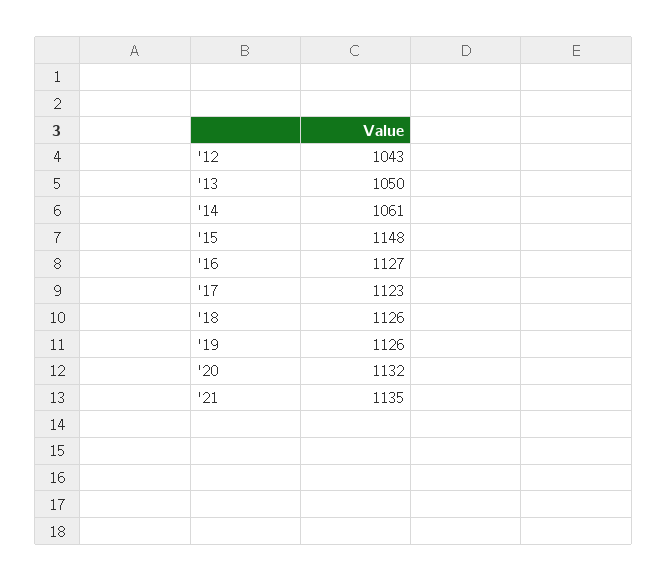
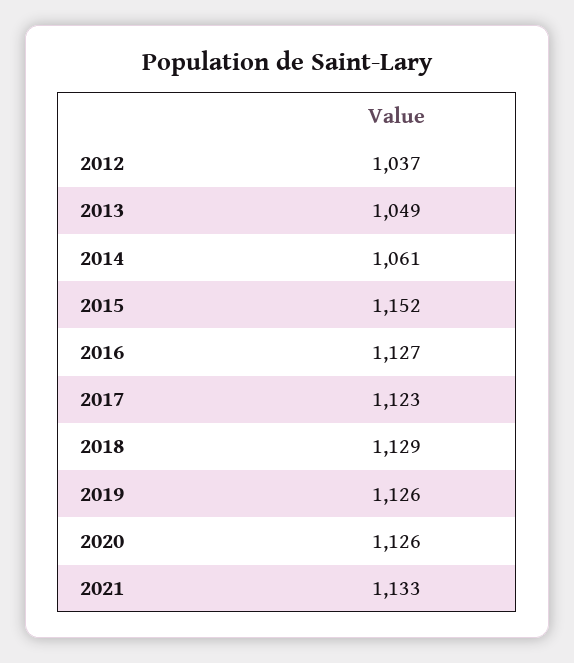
'12: 1043 -> 1037
'13: 1050 -> 1049
'15: 1148 -> 1152
'18: 1126 -> 1129
'20: 1132 -> 1126
'21: 1135 -> 1133

